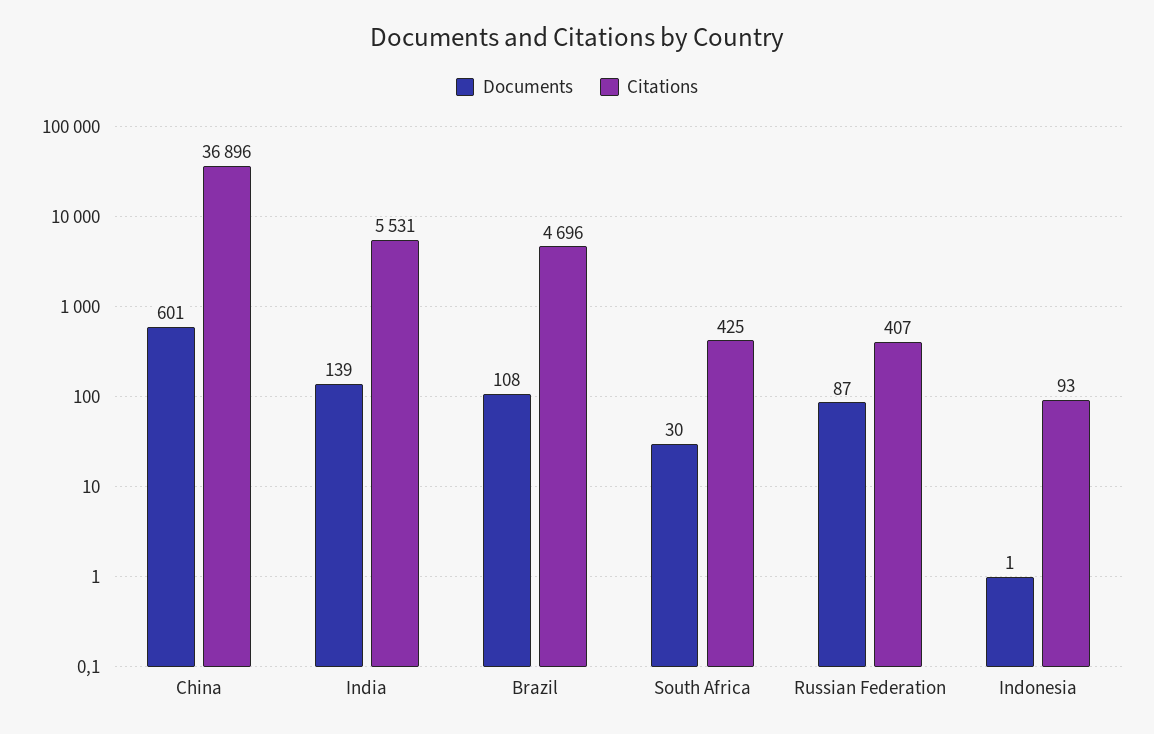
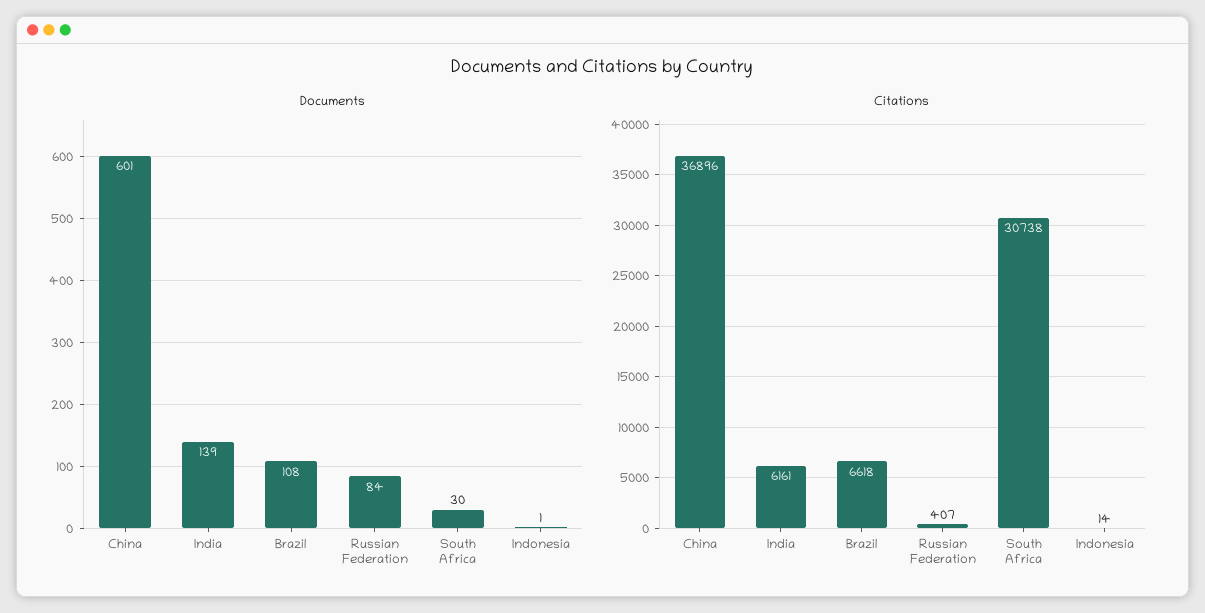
Citations, India: 5531 -> 6161
Citations, Brazil: 4696 -> 6618
Citations, South Africa: 425 -> 30738
Documents, Russian Federation: 87 -> 84
Citations, Indonesia: 93 -> 14

